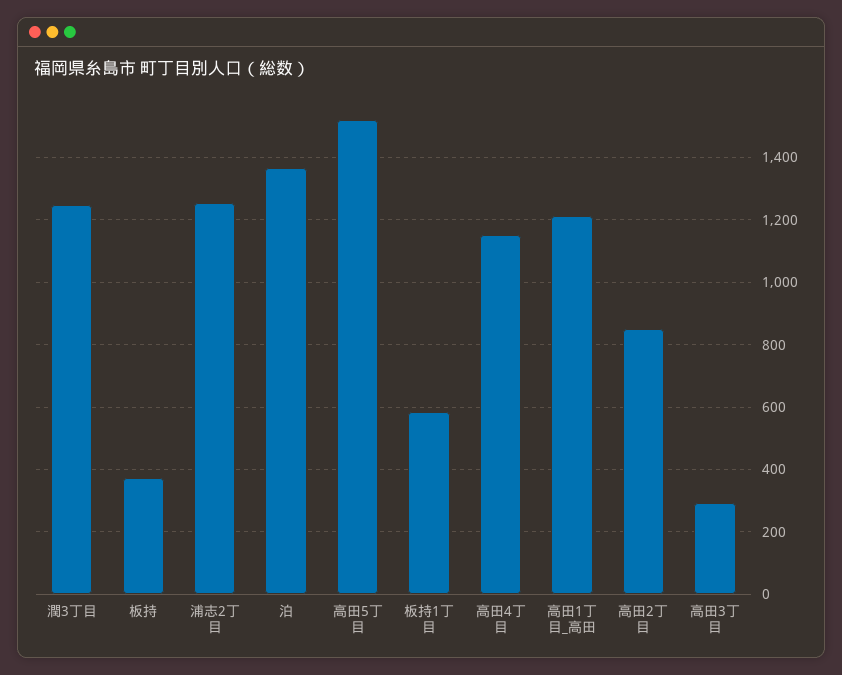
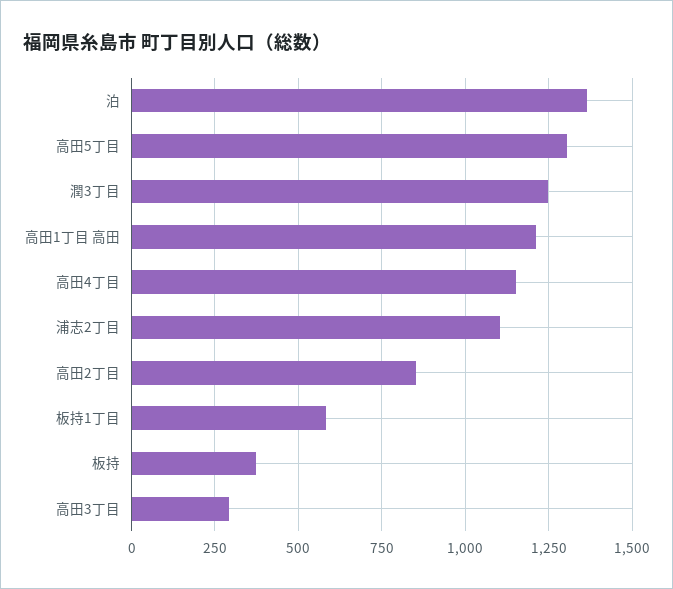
浦志2丁目: 1260 -> 1100
高田5丁目: 1520 -> 1300

